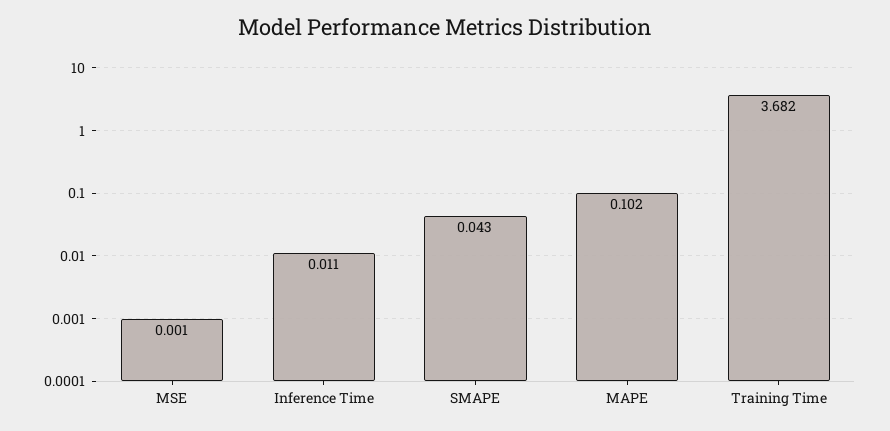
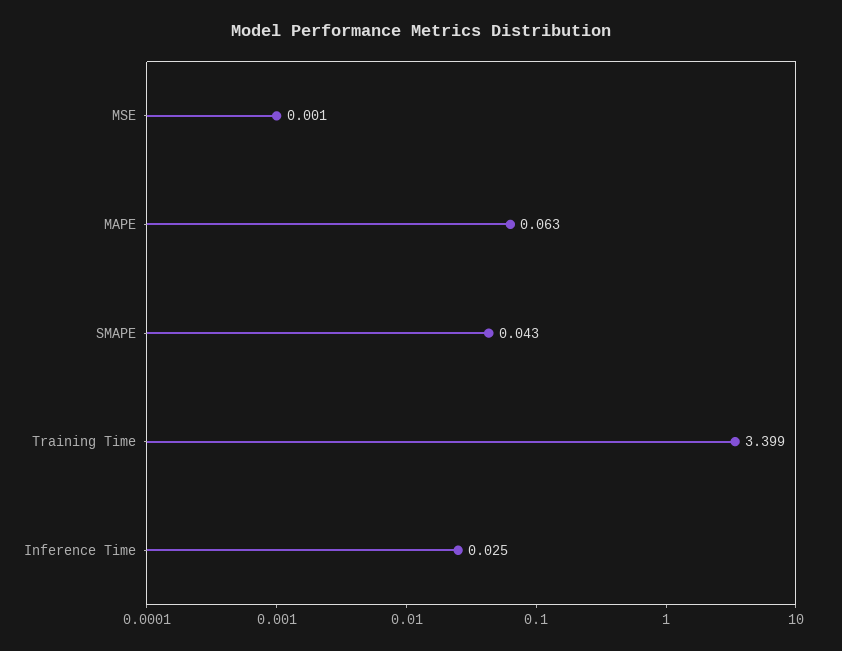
Inference Time: 0.011 -> 0.025
MAPE: 0.102 -> 0.063
Training Time: 3.682 -> 3.399

